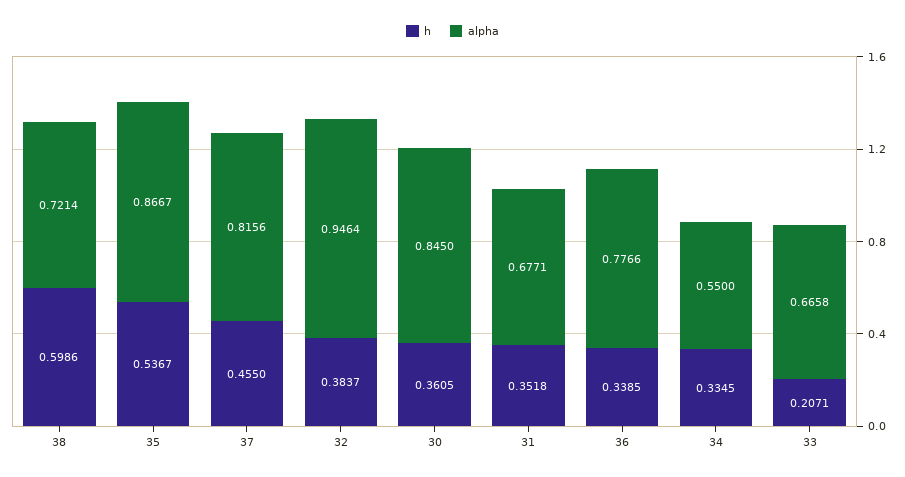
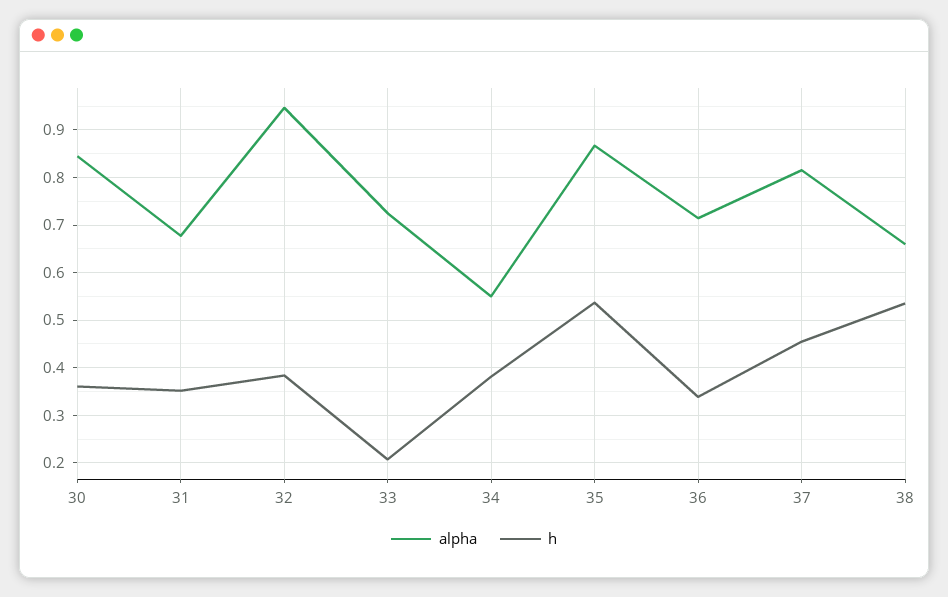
h, 38: 0.5986 -> 0.54
alpha, 38: 0.7214 -> 0.66
alpha, 36: 0.7766 -> 0.72
h, 34: 0.3345 -> 0.38
alpha, 33: 0.6658 -> 0.72

